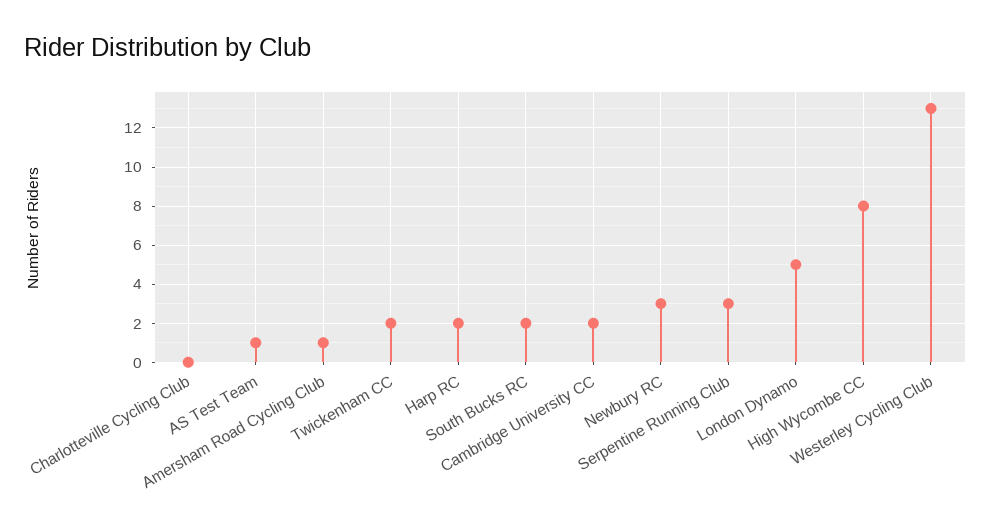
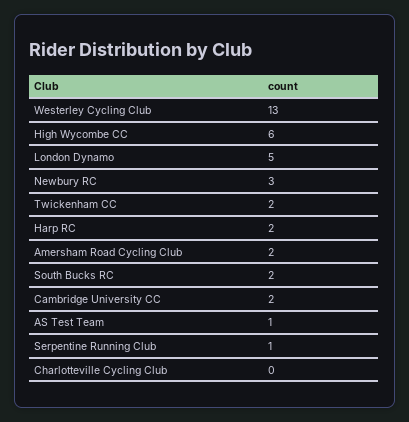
Amersham Road Cycling Club: 1 -> 2
Serpentine Running Club: 3 -> 1
High Wycombe CC: 8 -> 6

